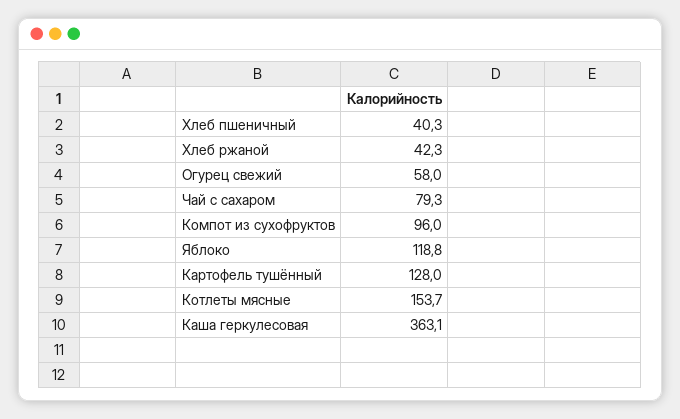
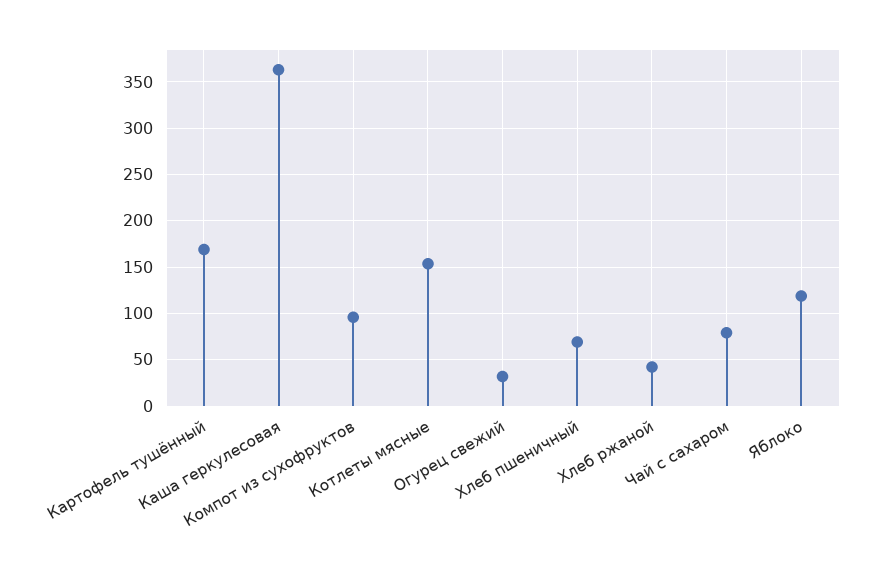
Хлеб пшеничный: 40.3 -> 70
Огурец свежий: 58 -> 30
Картофель тушённый: 128 -> 170

